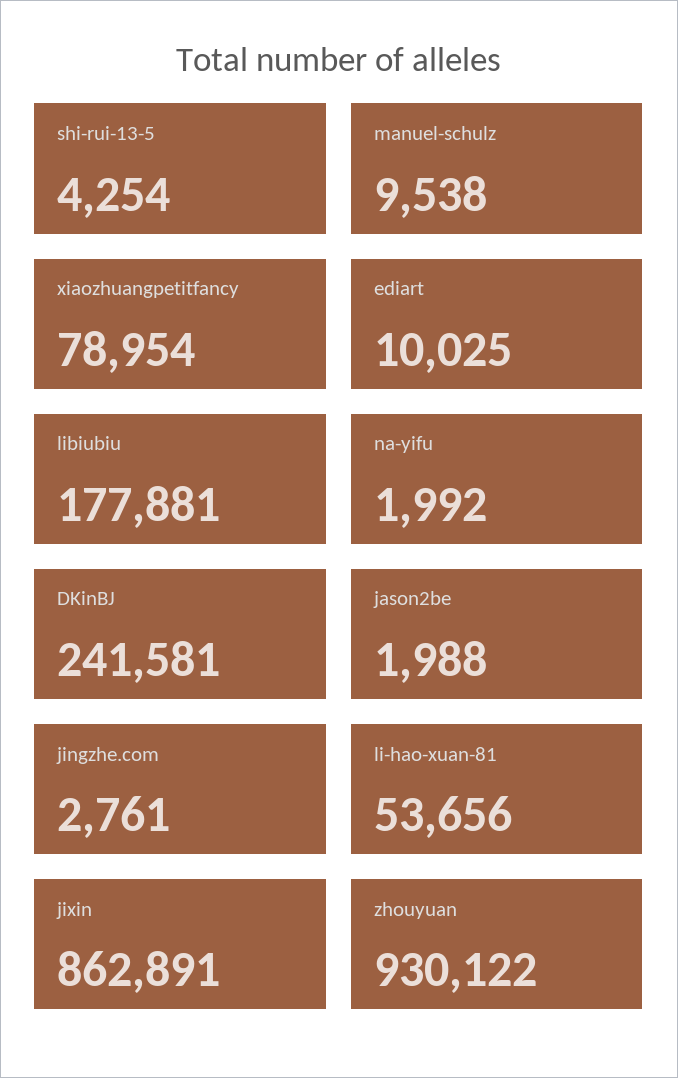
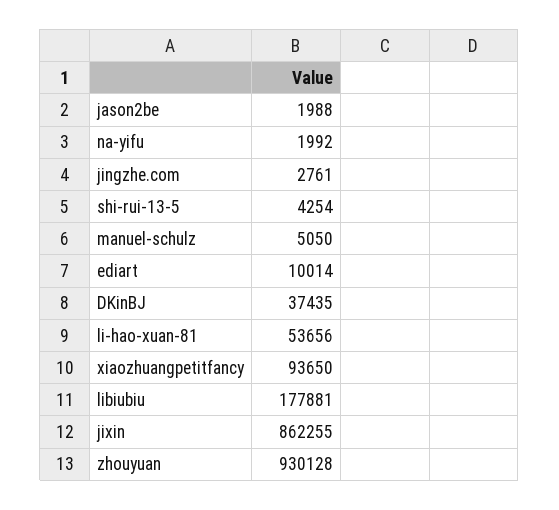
manuel-schulz: 9538 -> 5050
xiaozhuangpetitfancy: 78954 -> 93650
ediart: 10025 -> 10014
DKinBJ: 241581 -> 37435
jixin: 862891 -> 862255
zhouyuan: 930122 -> 930128

